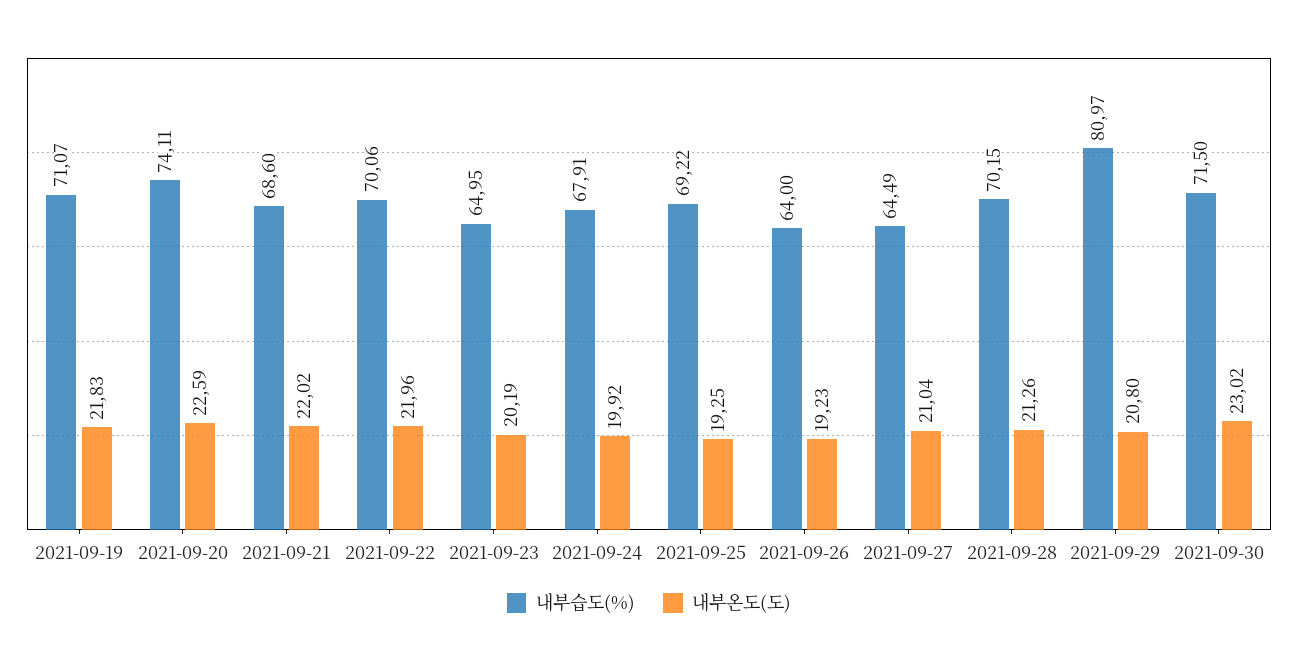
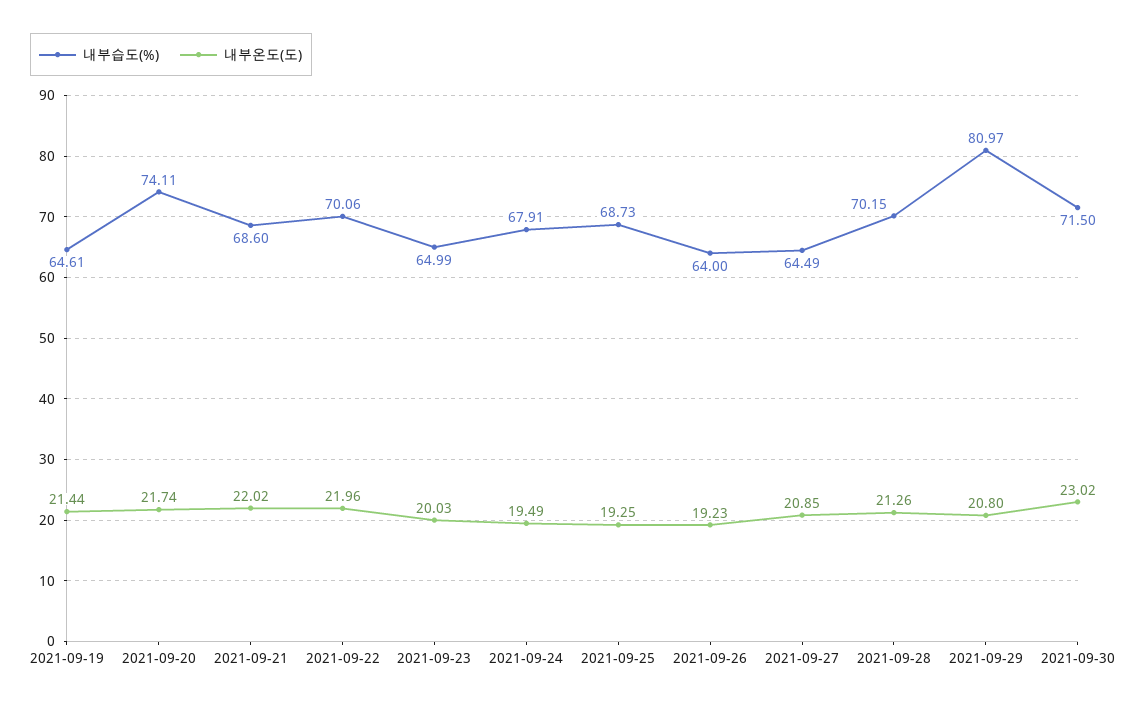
내부습도(%), 2021-09-19: 71.07 -> 64.61
내부온도(도), 2021-09-19: 21.83 -> 21.44
내부온도(도), 2021-09-20: 22.59 -> 21.74
내부습도(%), 2021-09-23: 64.95 -> 64.99
내부온도(도), 2021-09-23: 20.19 -> 20.03
내부온도(도), 2021-09-24: 19.92 -> 19.49
내부습도(%), 2021-09-25: 69.22 -> 68.73
내부온도(도), 2021-09-27: 21.04 -> 20.85

